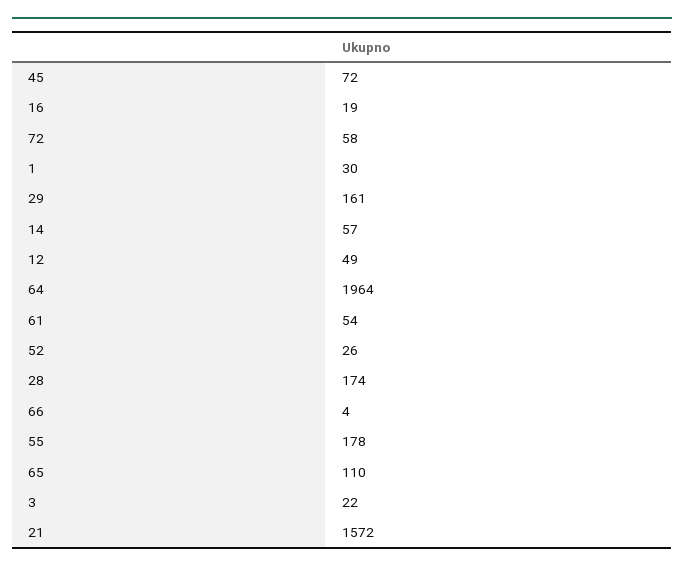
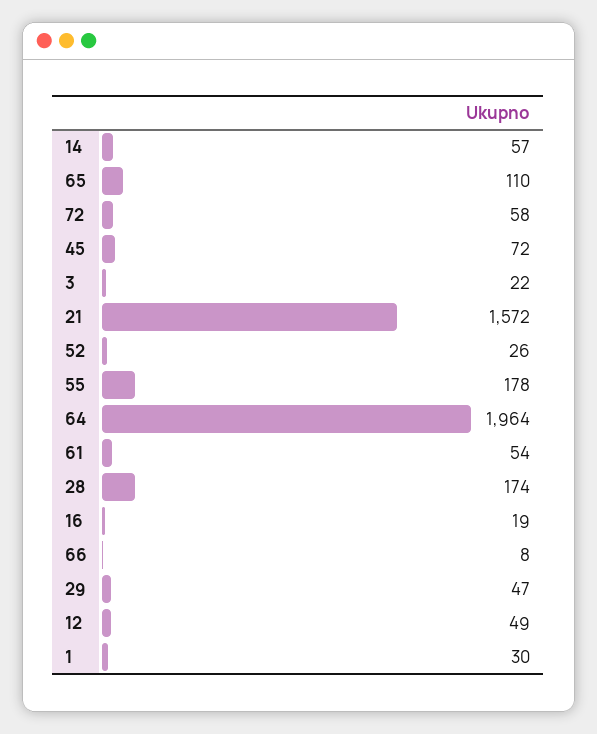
29: 161 -> 47
66: 4 -> 8

